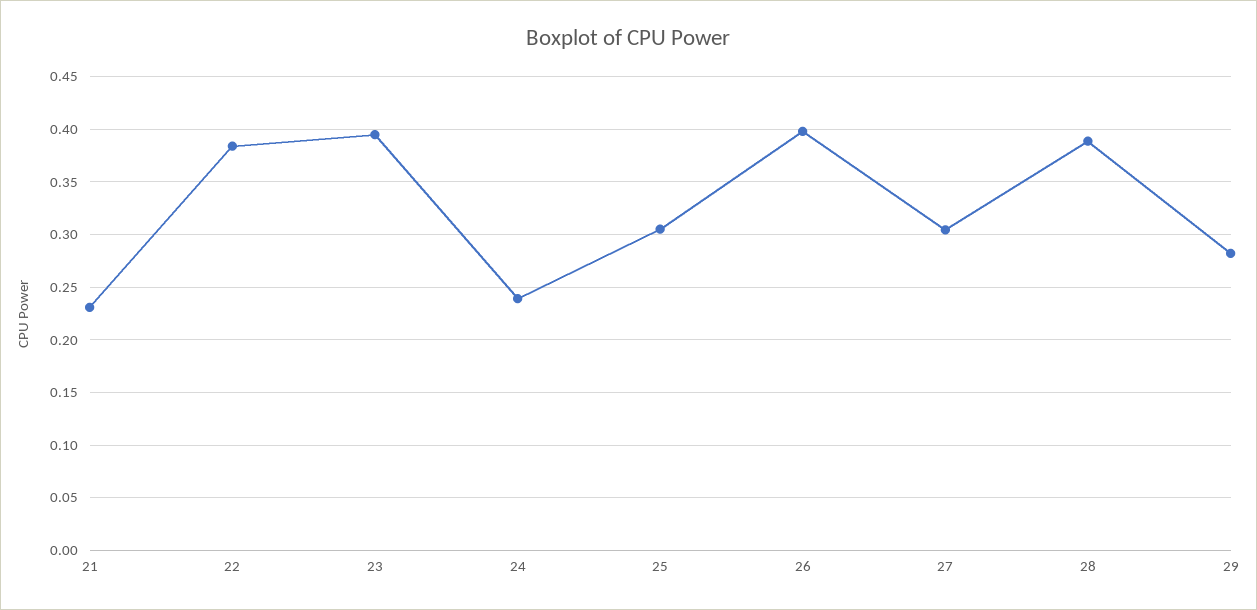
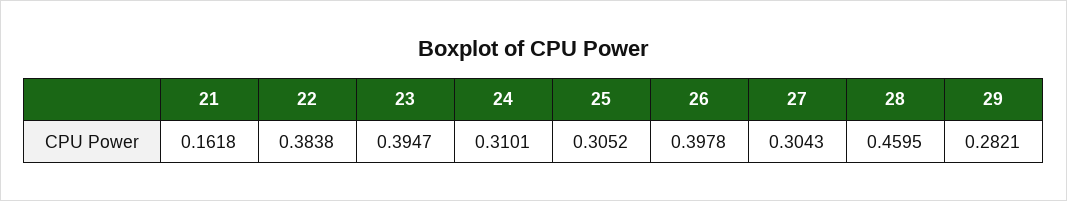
21: 0.23 -> 0.1618
24: 0.24 -> 0.3101
28: 0.39 -> 0.4595

